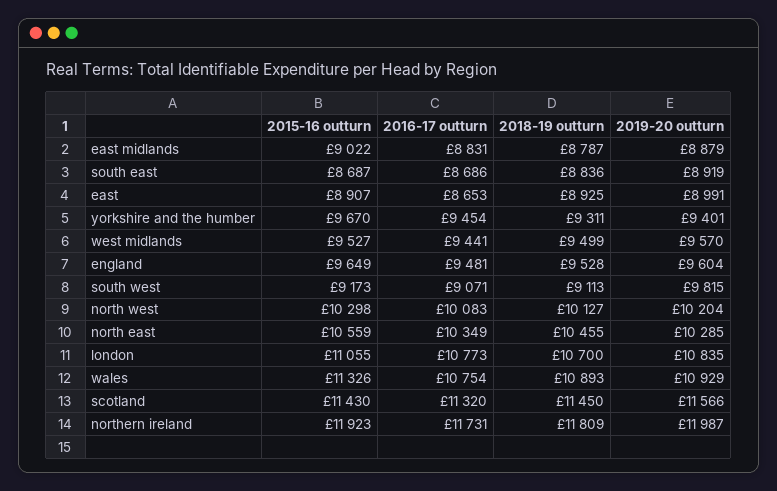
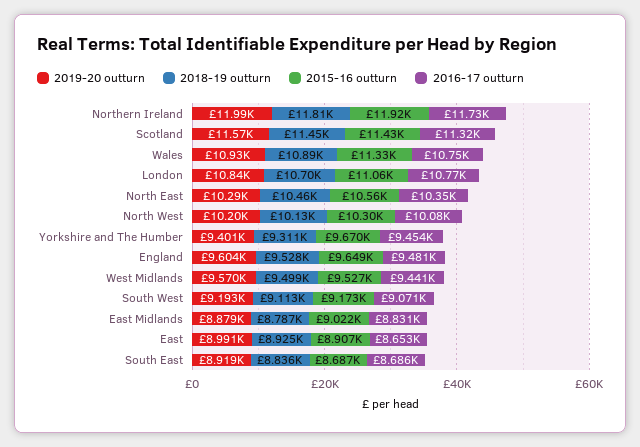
2019-20 outturn, south west: 9815 -> 9193

